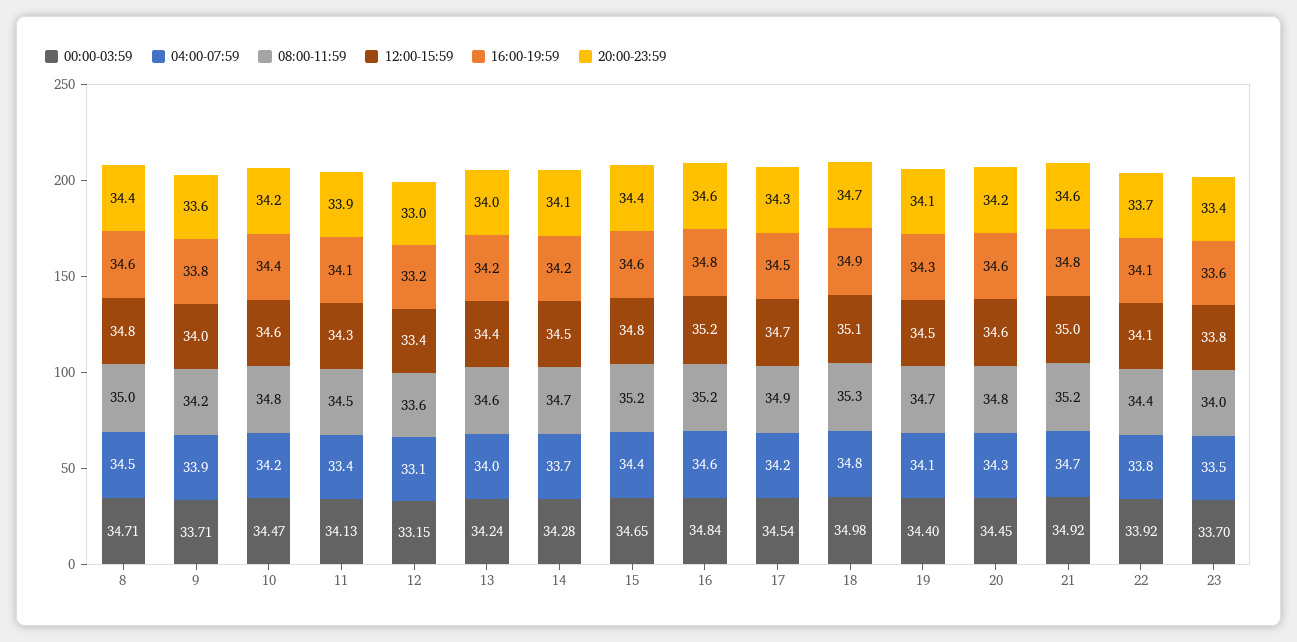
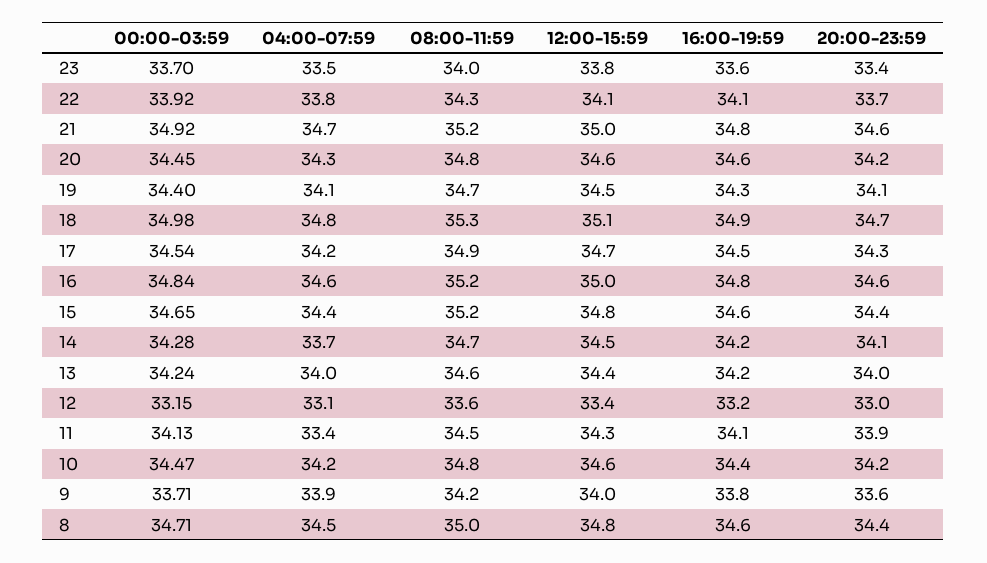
12:00-15:59, 16: 35.2 -> 35
08:00-11:59, 22: 34.4 -> 34.3

